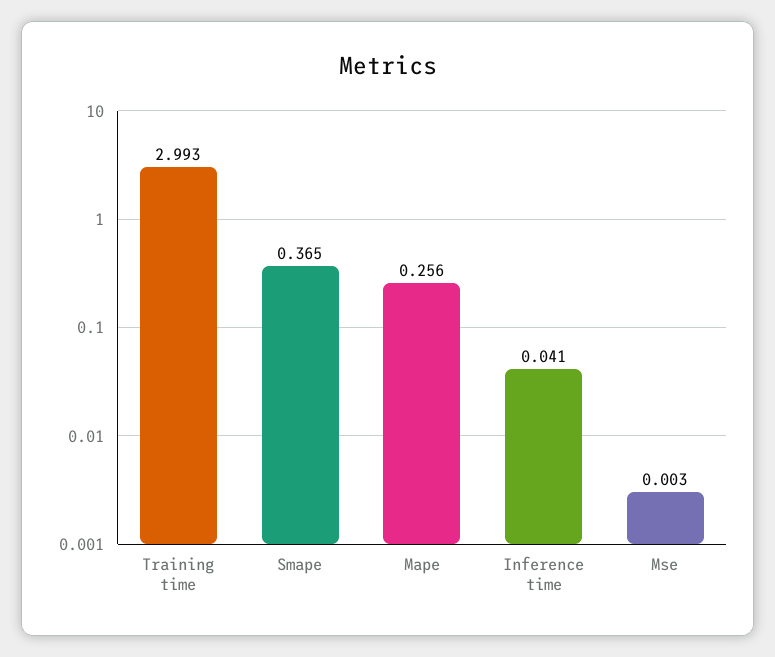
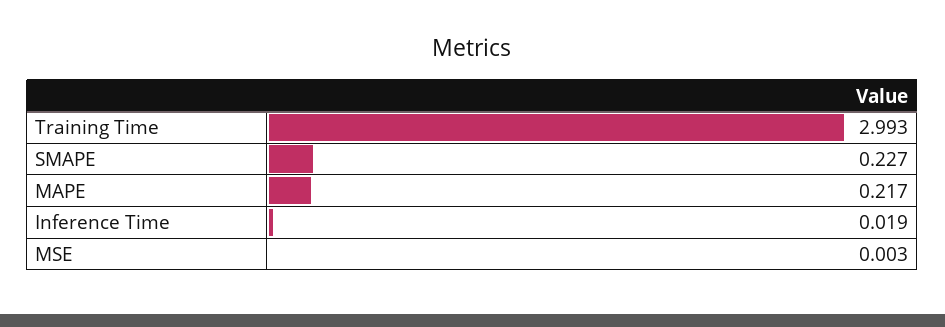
Smape: 0.365 -> 0.227
Mape: 0.256 -> 0.217
Inference time: 0.041 -> 0.019

